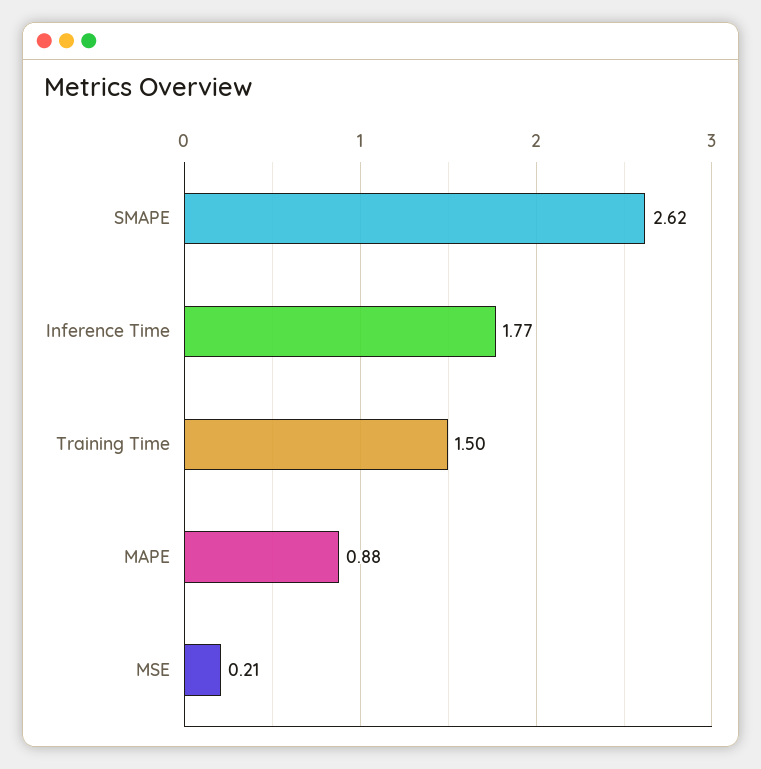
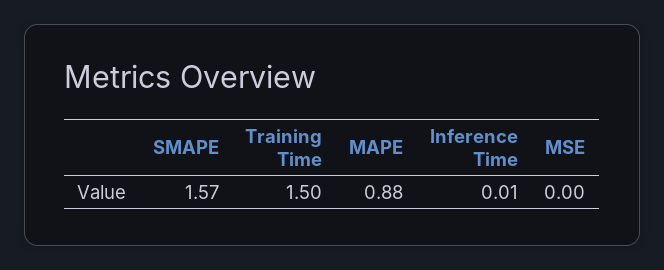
SMAPE: 2.62 -> 1.57
Inference Time: 1.77 -> 0.01
MSE: 0.21 -> 0

